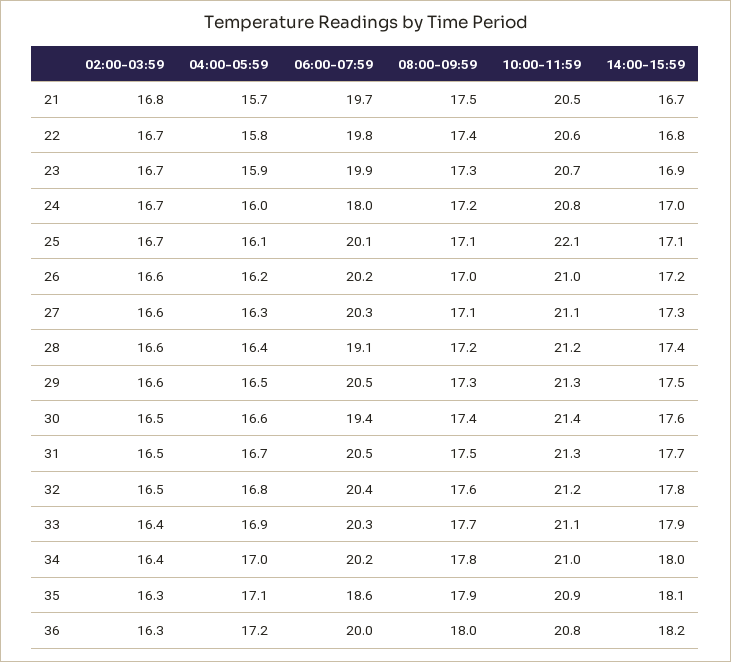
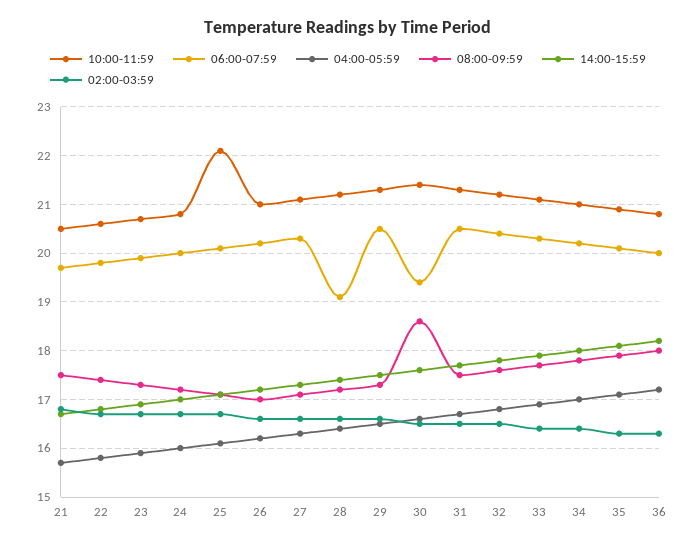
06:00-07:59, 24: 18 -> 20
08:00-09:59, 30: 17.4 -> 18.5
06:00-07:59, 35: 18.6 -> 20

